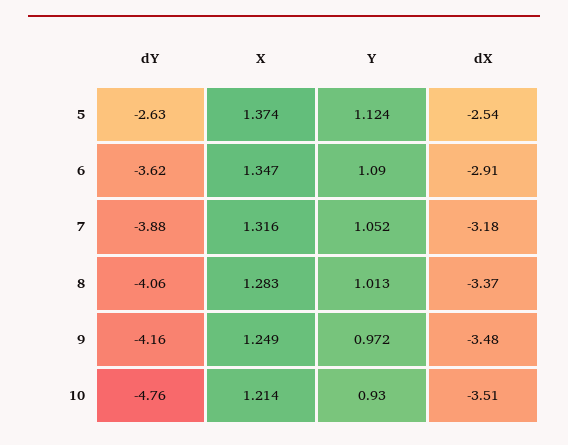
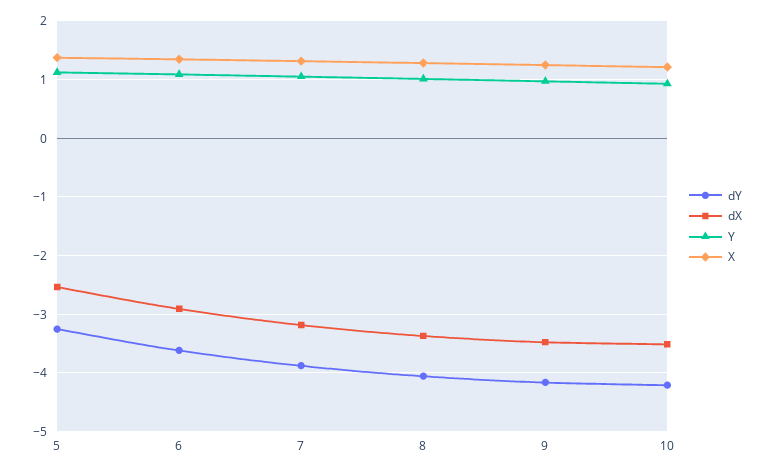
dY, 5: -2.63 -> -3.2
dY, 10: -4.76 -> -4.2

